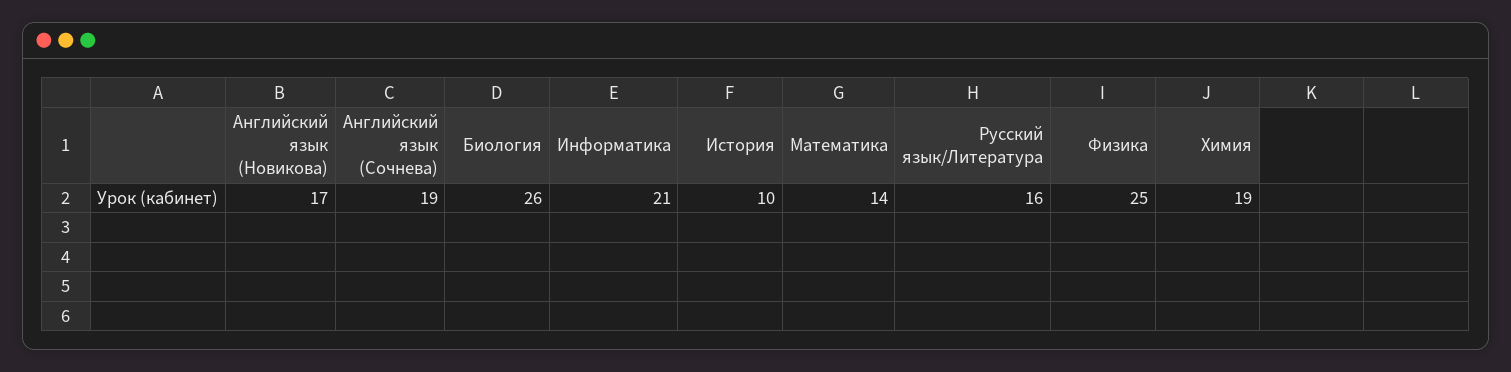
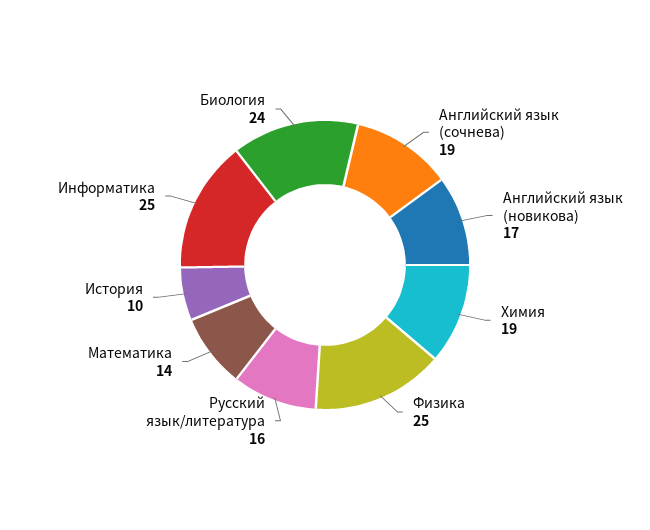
Биология: 26 -> 24
Информатика: 21 -> 25

